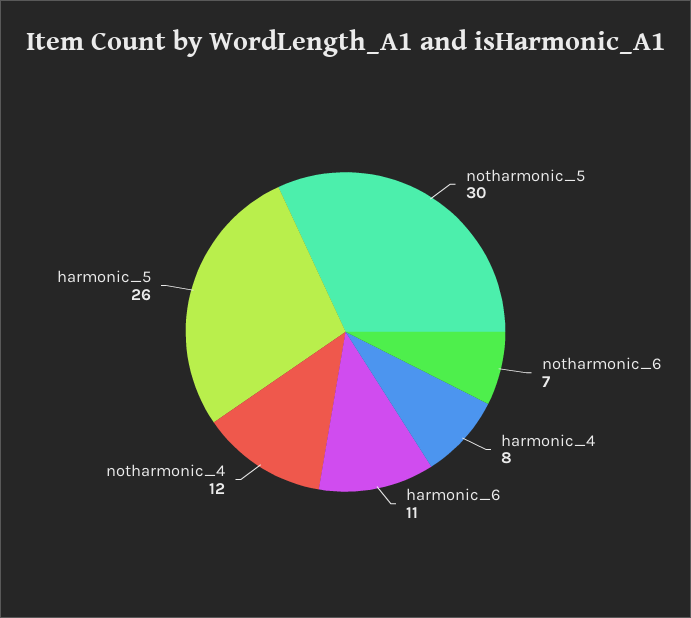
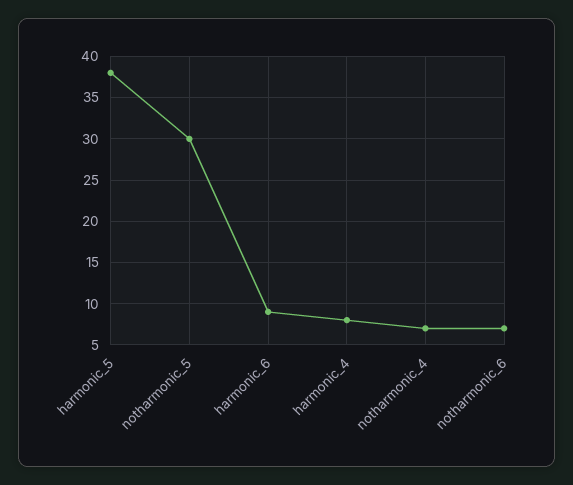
harmonic_6: 11 -> 9
notharmonic_4: 12 -> 7
harmonic_5: 26 -> 38

